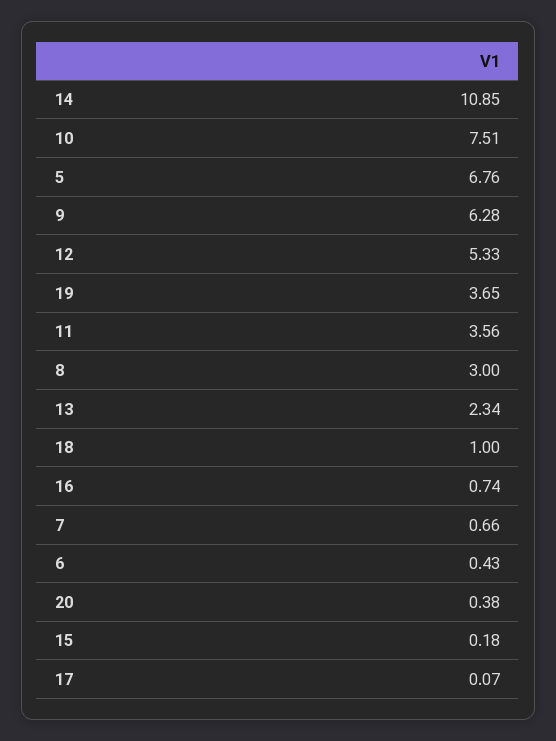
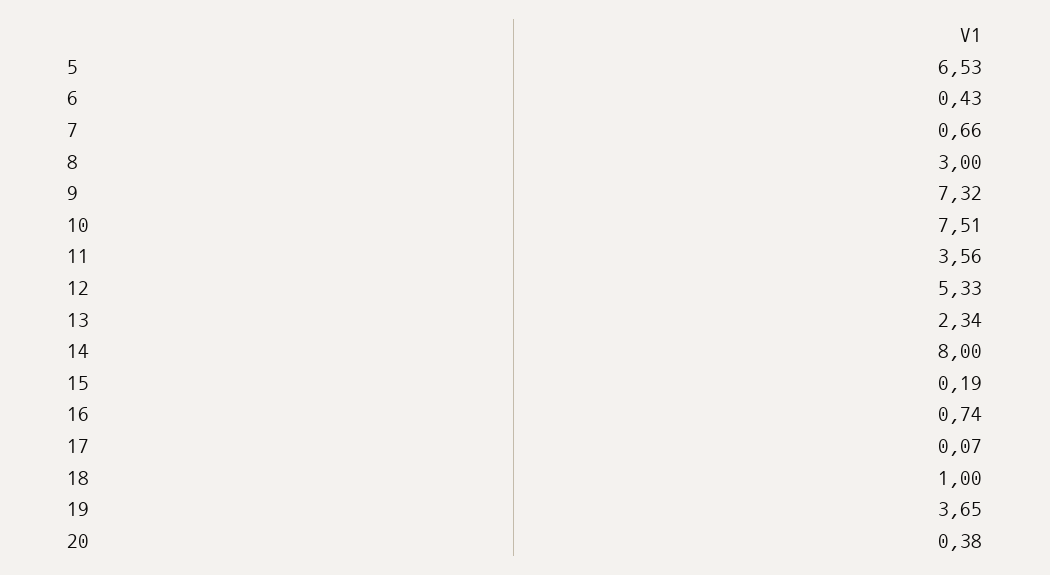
14: 10.85 -> 8
5: 6.76 -> 6.53
9: 6.28 -> 7.32
15: 0.18 -> 0.19

